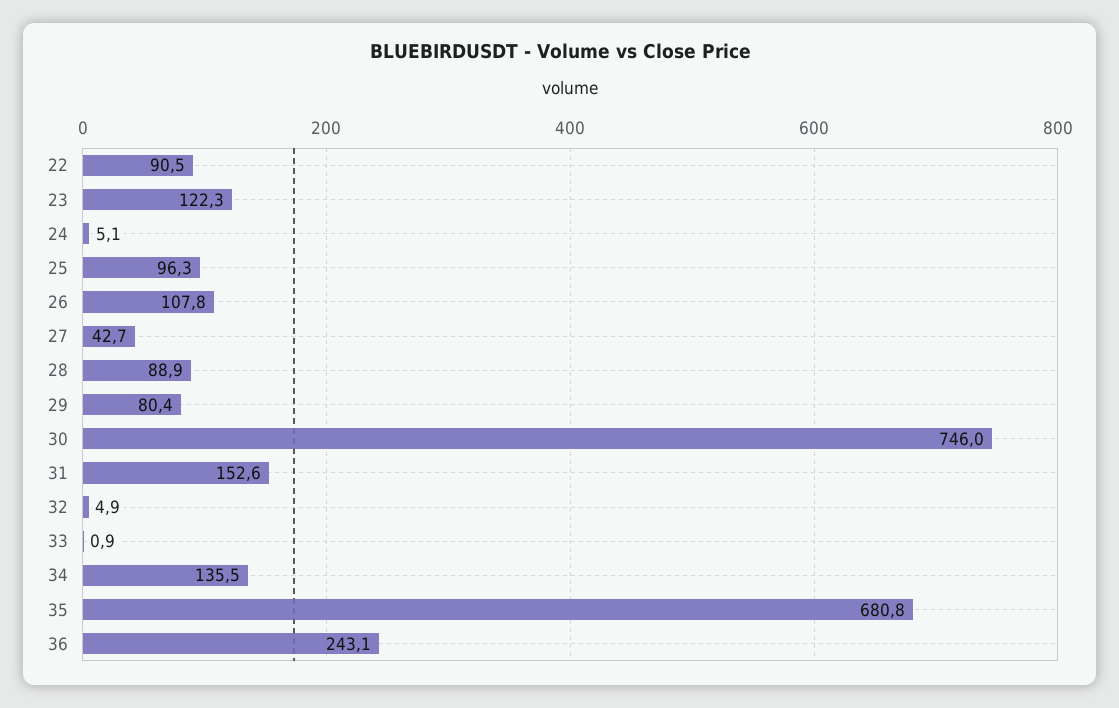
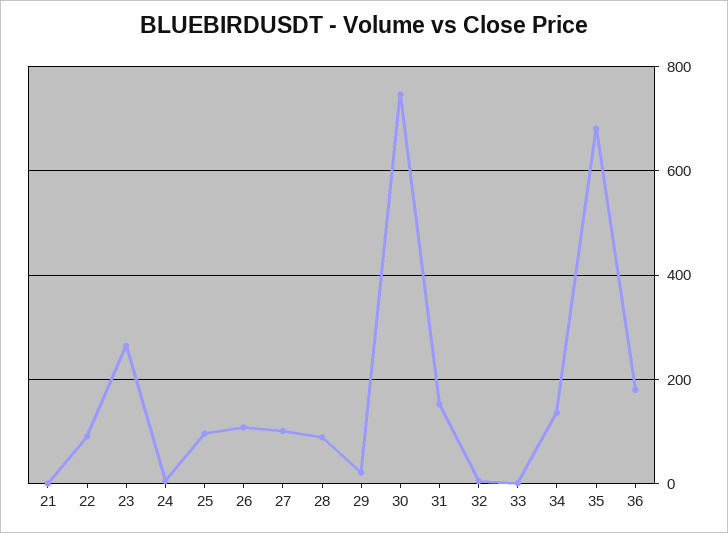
23: 122.3 -> 260
27: 42.7 -> 100
29: 80.4 -> 20
36: 243.1 -> 180
21: none -> 0

